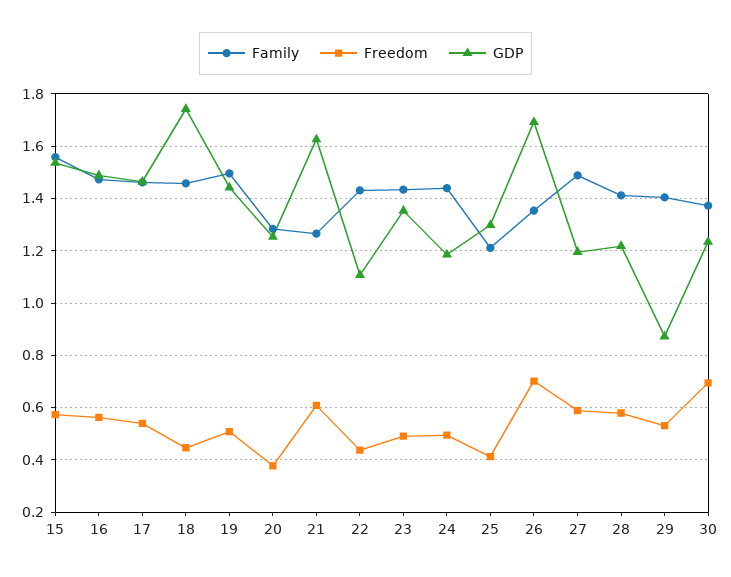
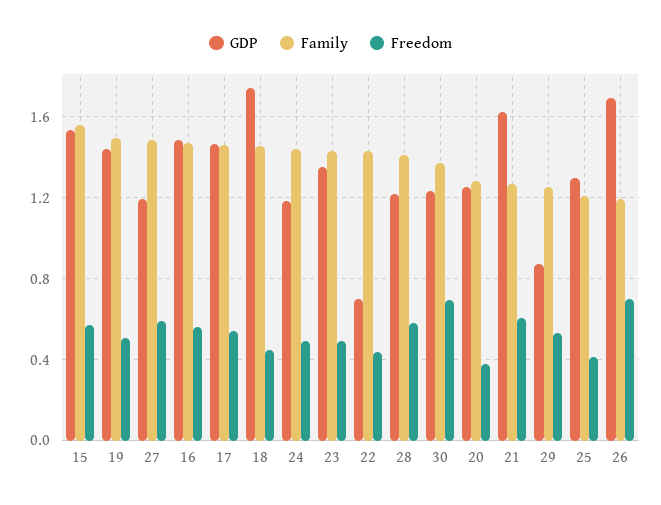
GDP, 22: 1.1 -> 0.7
Family, 26: 1.35 -> 1.2
Family, 29: 1.4 -> 1.25

